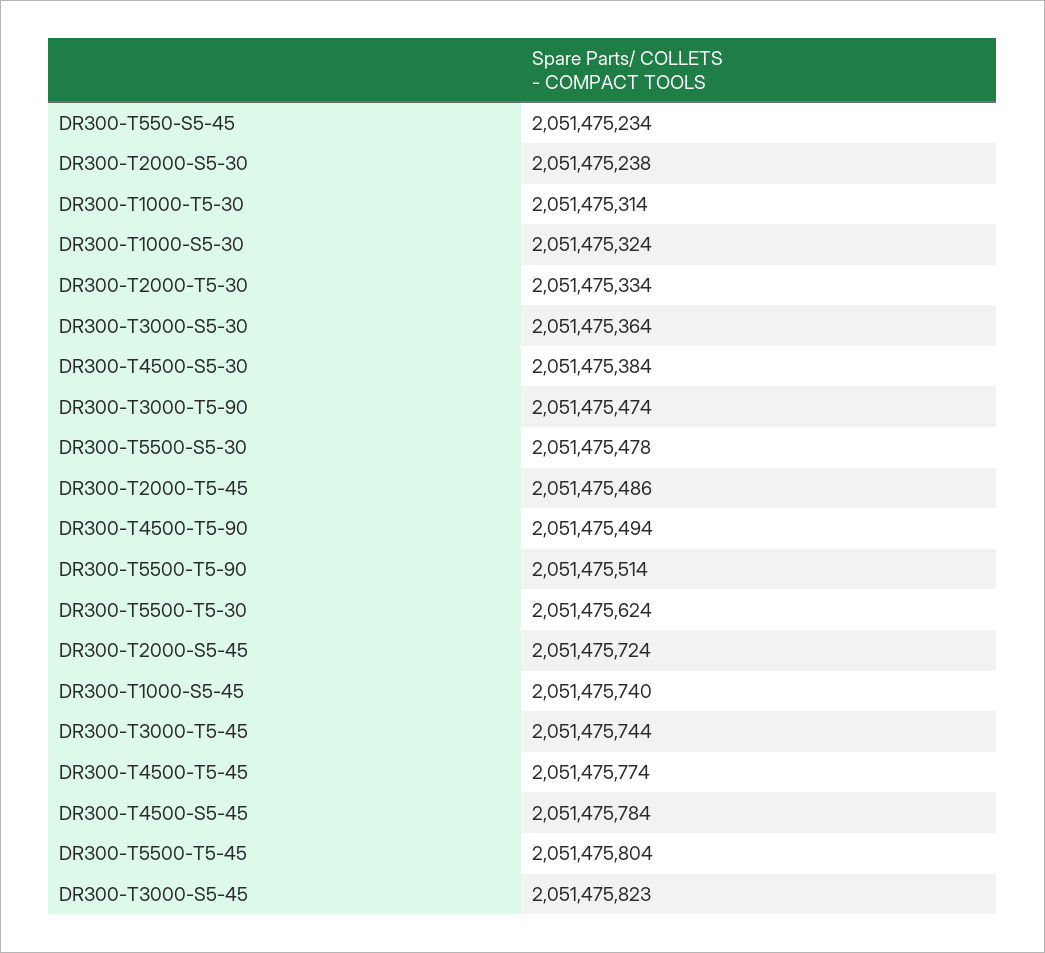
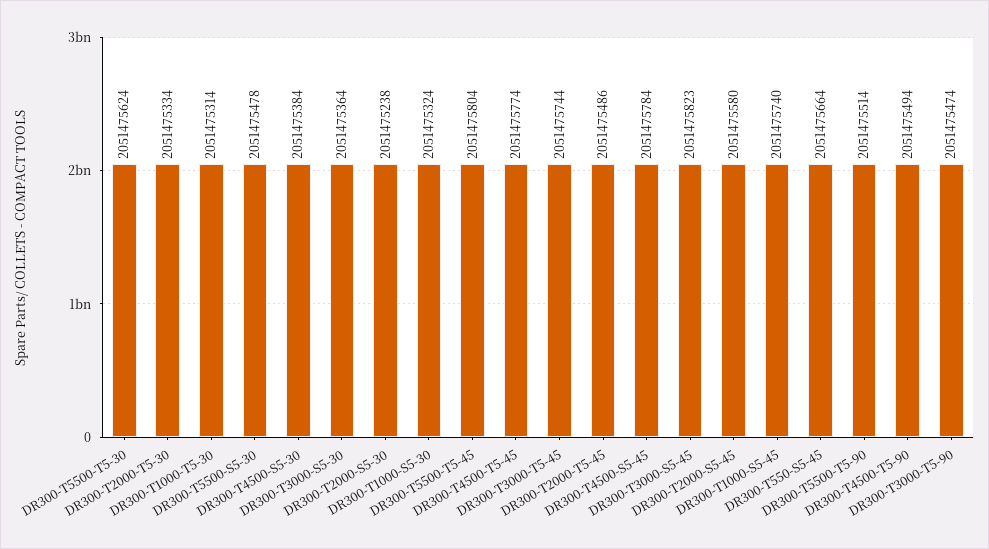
DR300-T550-S5-45: 2051475234 -> 2051475664
DR300-T2000-S5-45: 2051475724 -> 2051475580

